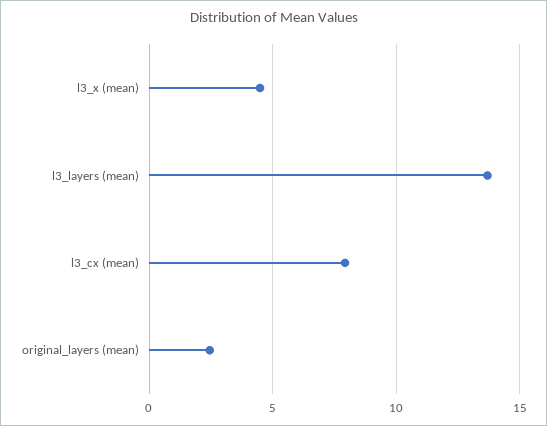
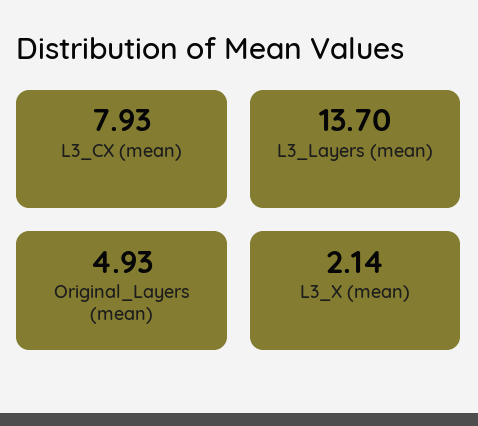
l3_x (mean): 4.5 -> 2.14
original_layers (mean): 2.5 -> 4.93

